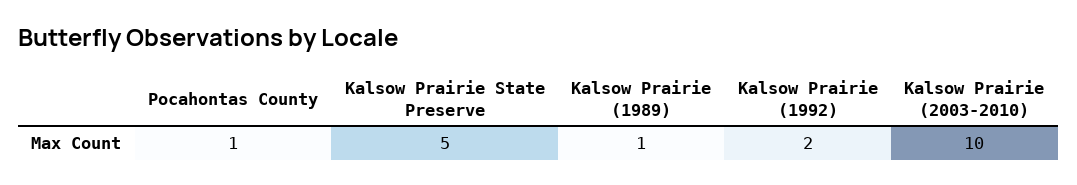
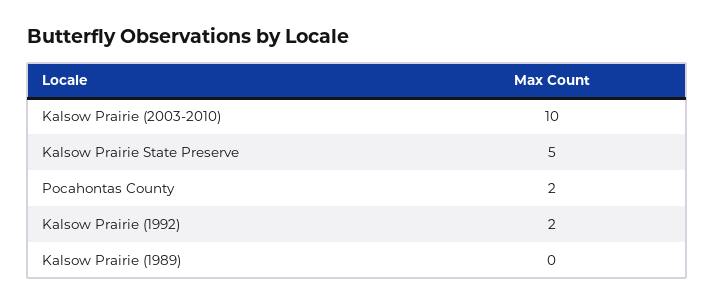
Pocahontas County: 1 -> 2
Kalsow Prairie (1989): 1 -> 0

